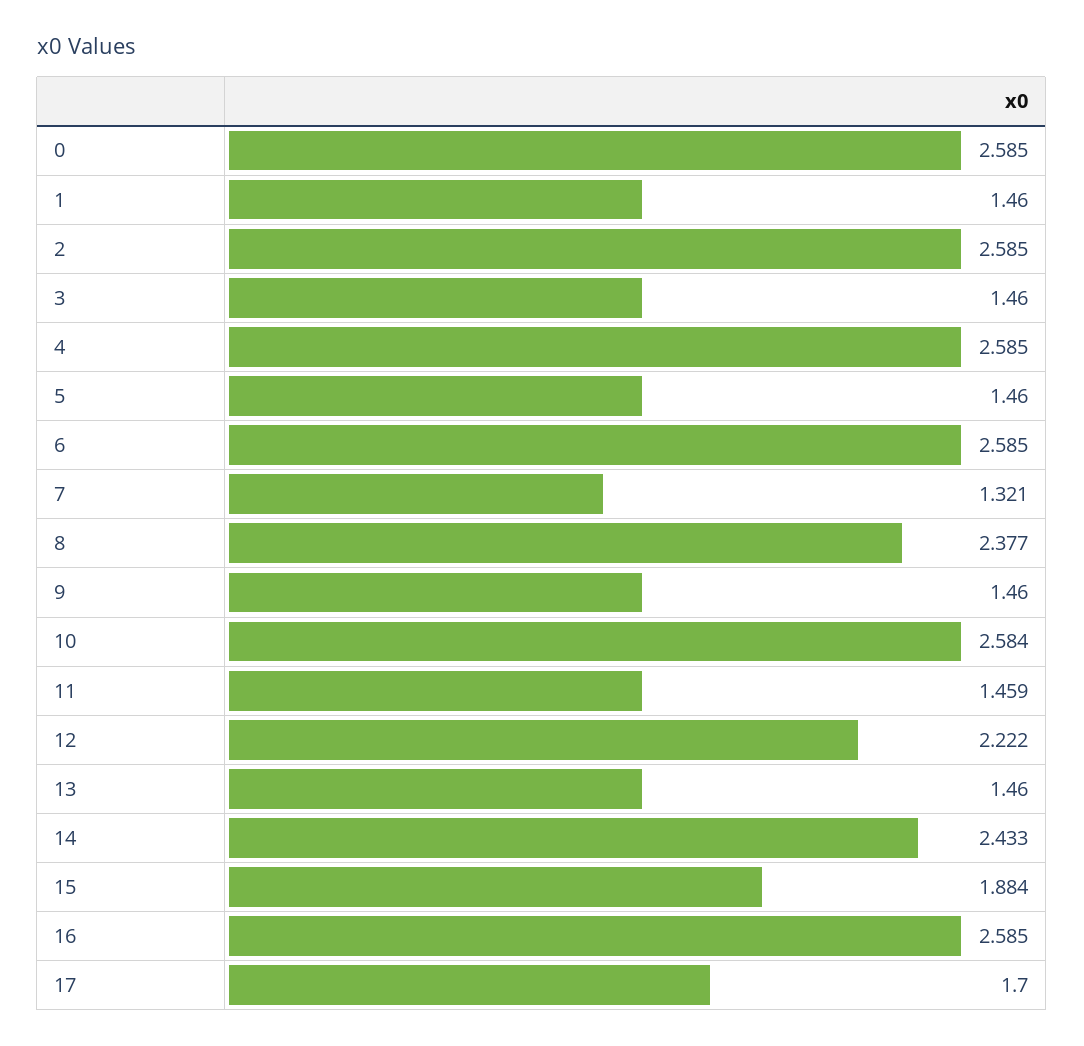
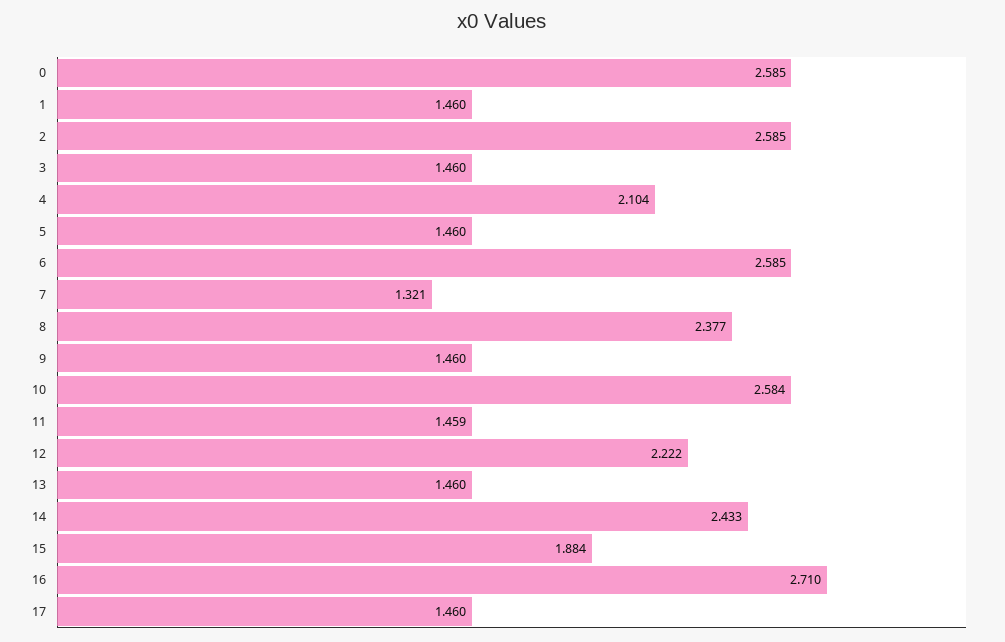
4: 2.585 -> 2.104
16: 2.585 -> 2.71
17: 1.7 -> 1.46

